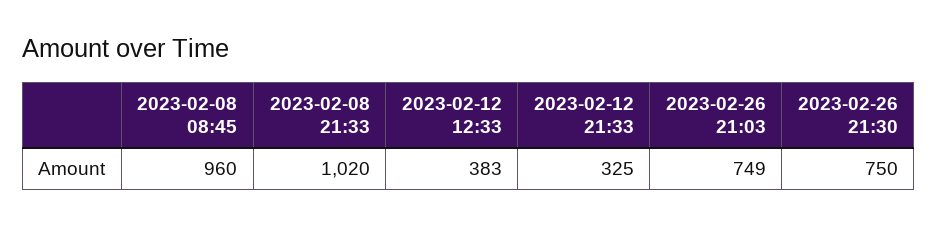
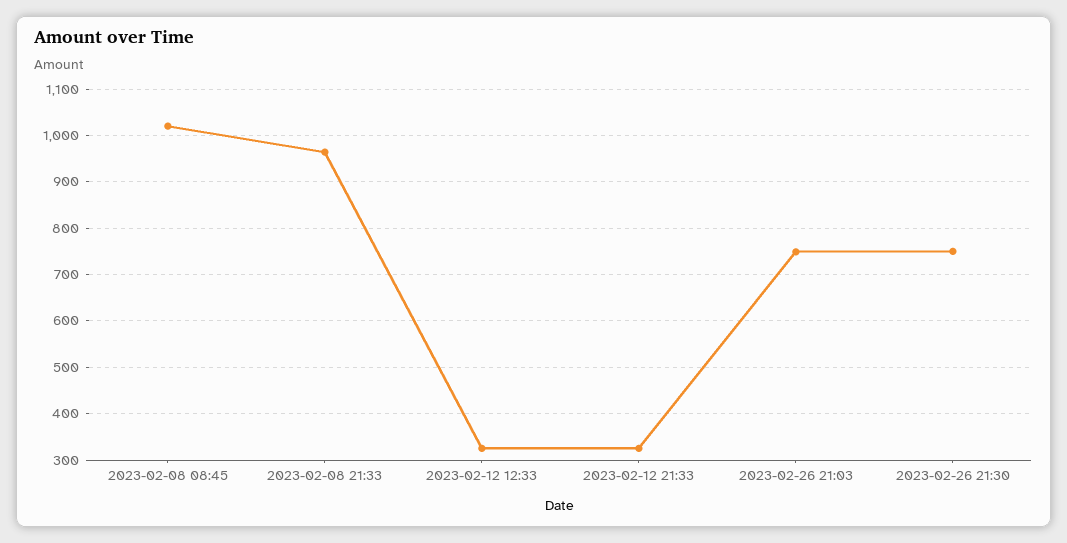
2023-02-08 08:45: 960 -> 1020
2023-02-08 21:33: 1020 -> 960
2023-02-12 12:33: 383 -> 320

